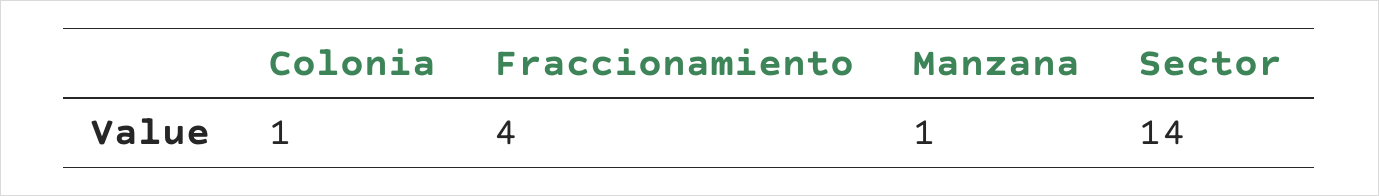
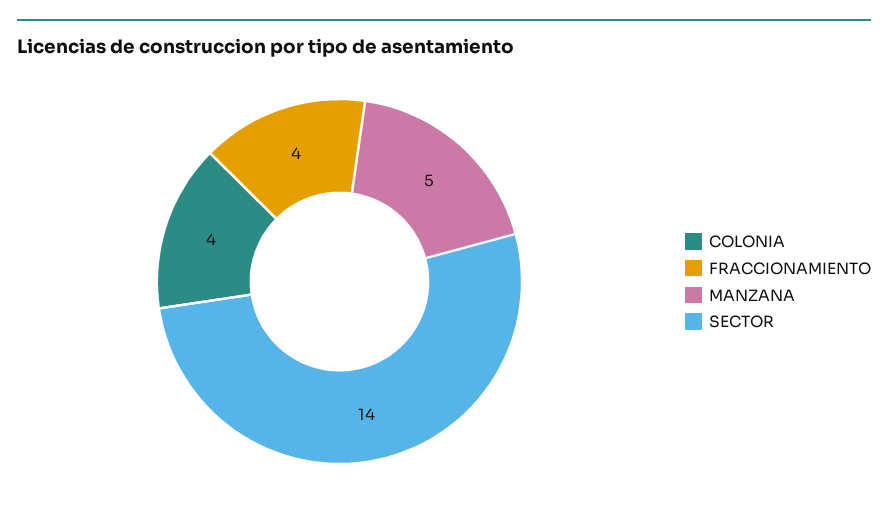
Colonia: 1 -> 4
Manzana: 1 -> 5

